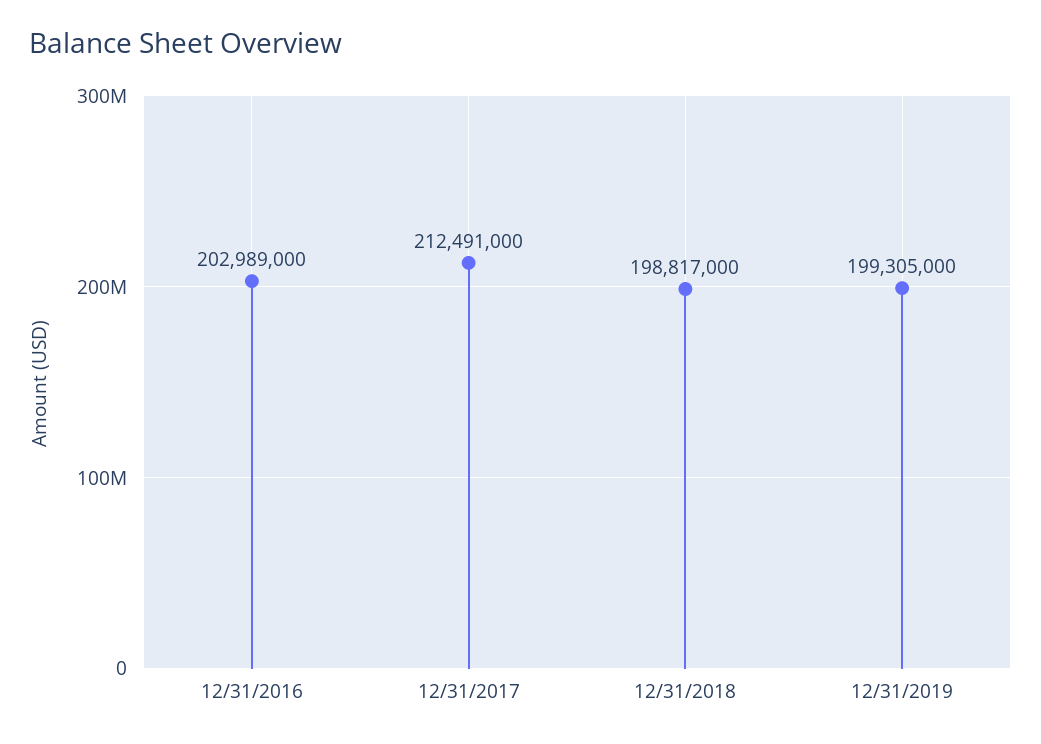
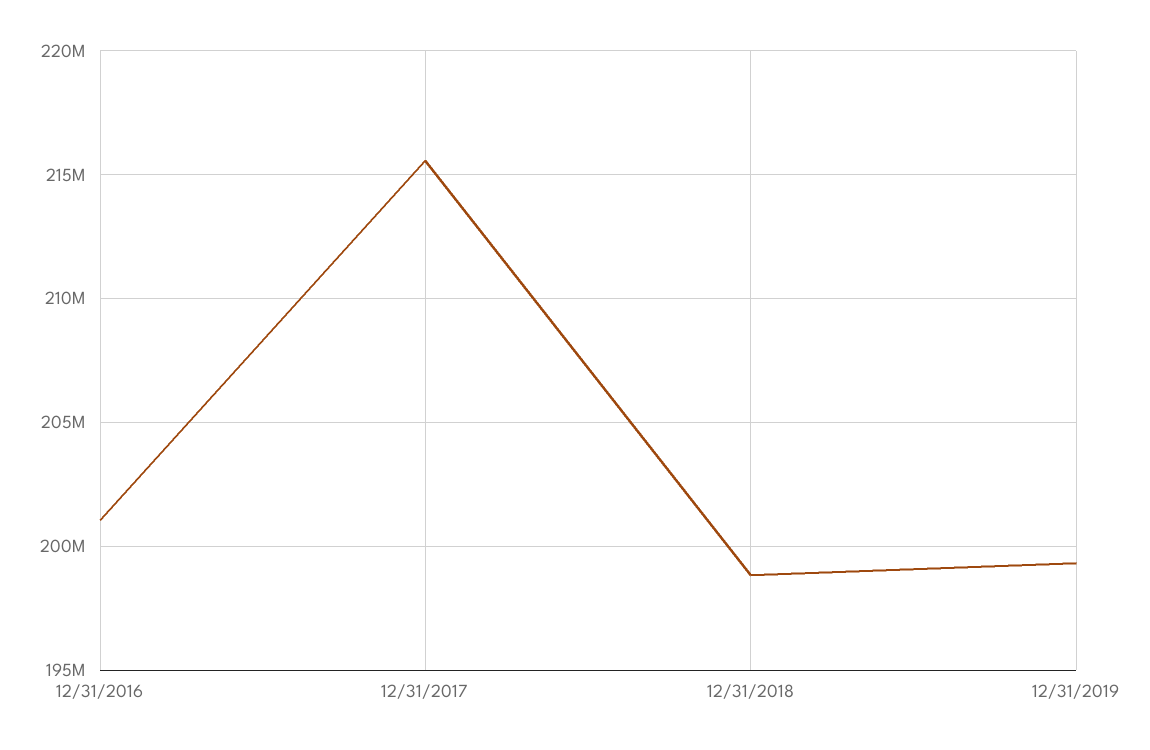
12/31/2016: 202989000 -> 201000000
12/31/2017: 212491000 -> 215500000

